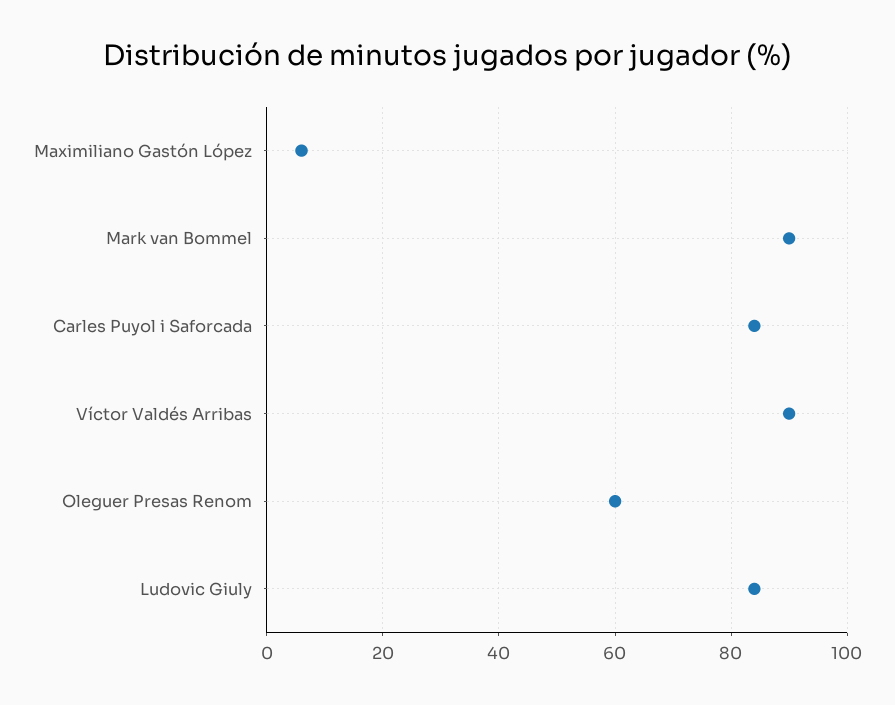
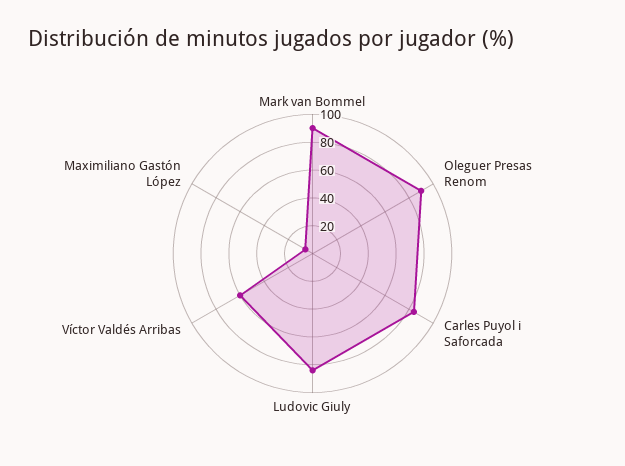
Víctor Valdés Arribas: 90 -> 60
Oleguer Presas Renom: 60 -> 90

